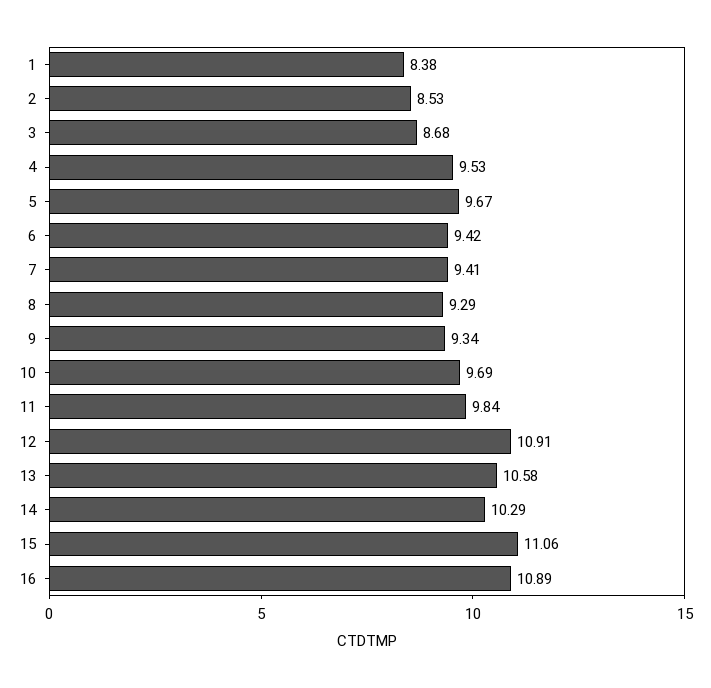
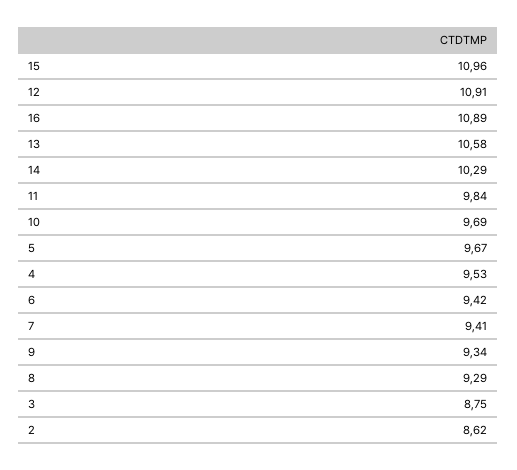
1: 8.38 -> none
2: 8.53 -> 8.62
3: 8.68 -> 8.75
15: 11.06 -> 10.96

